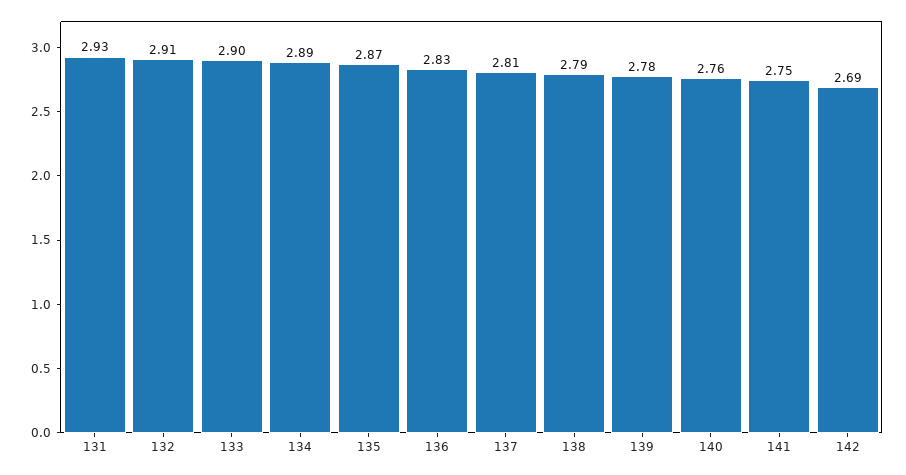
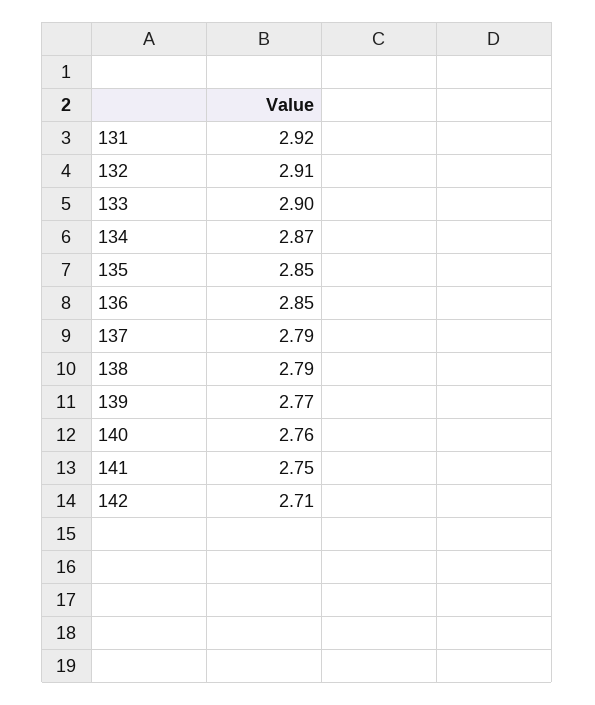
131: 2.93 -> 2.92
134: 2.89 -> 2.87
135: 2.87 -> 2.85
136: 2.83 -> 2.85
137: 2.81 -> 2.79
139: 2.78 -> 2.77
142: 2.69 -> 2.71

